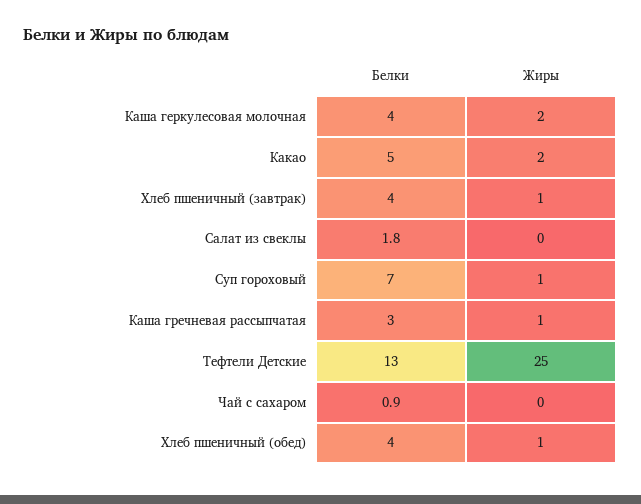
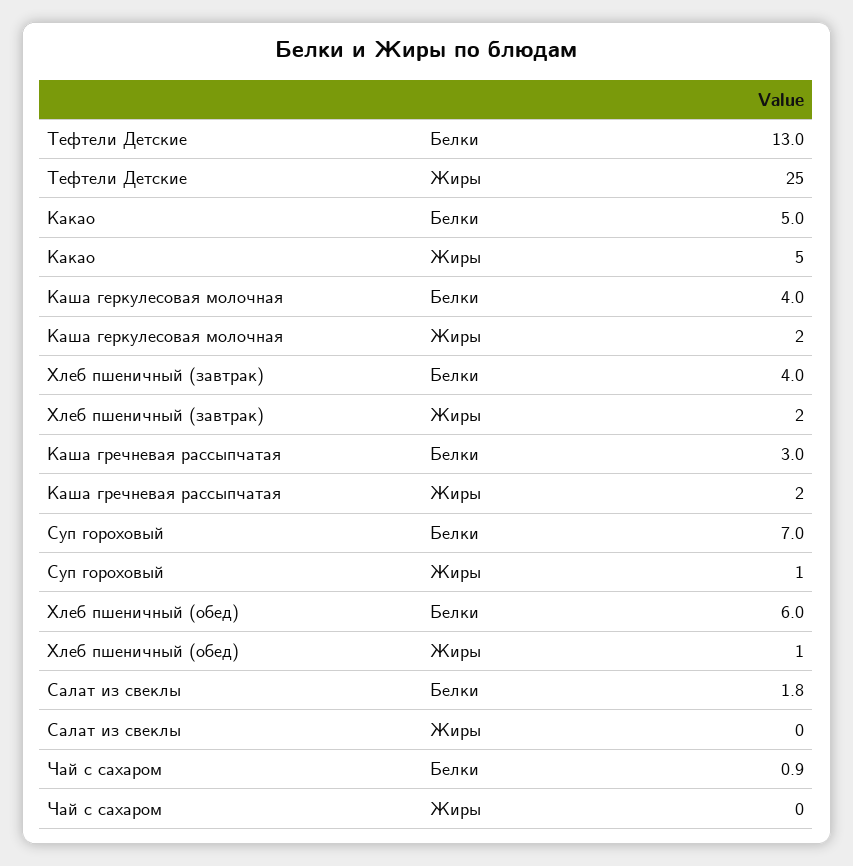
Жиры, Какао: 2 -> 5
Жиры, Хлеб пшеничный (завтрак): 1 -> 2
Жиры, Каша гречневая рассыпчатая: 1 -> 2
Белки, Хлеб пшеничный (обед): 4 -> 6

